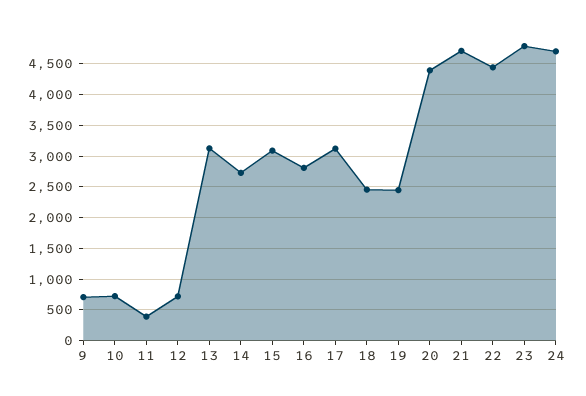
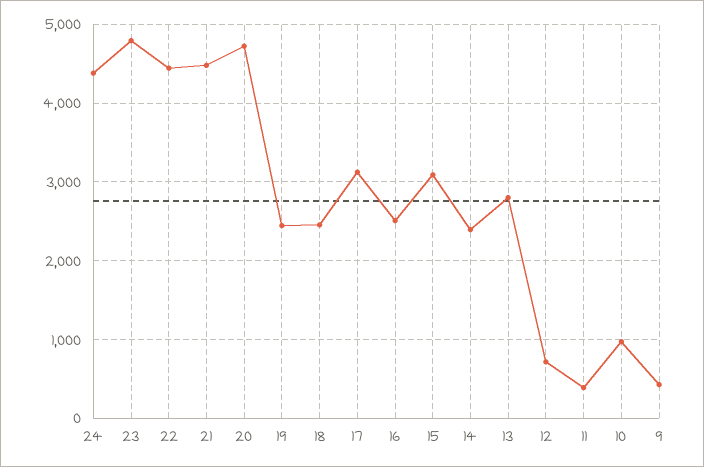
9: 700 -> 400
10: 700 -> 1000
13: 3100 -> 2800
14: 2700 -> 2400
16: 2800 -> 2500
20: 4400 -> 4700
21: 4700 -> 4500
24: 4700 -> 4400

